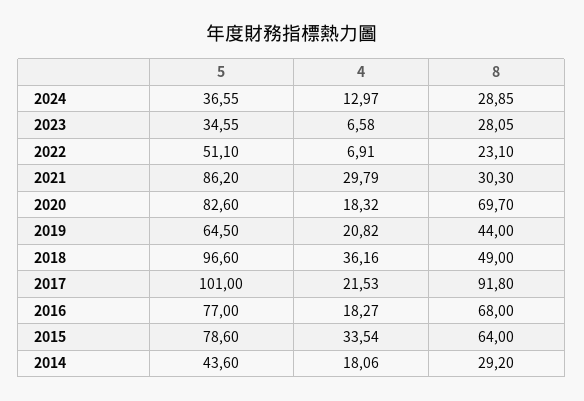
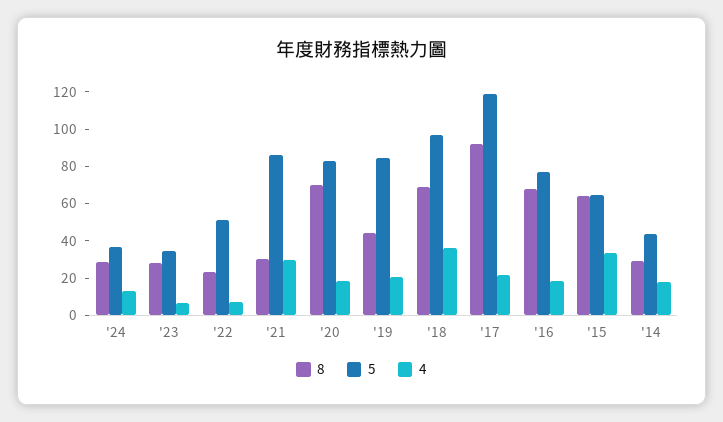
5, 2019: 64.5 -> 85
8, 2018: 49 -> 70
5, 2017: 101 -> 120
5, 2015: 78.6 -> 65

